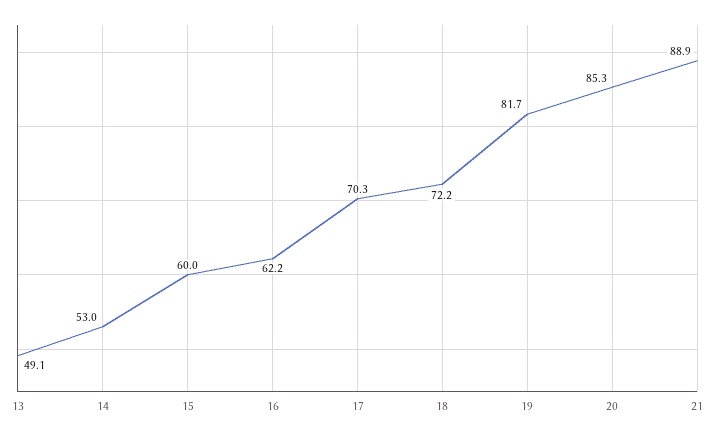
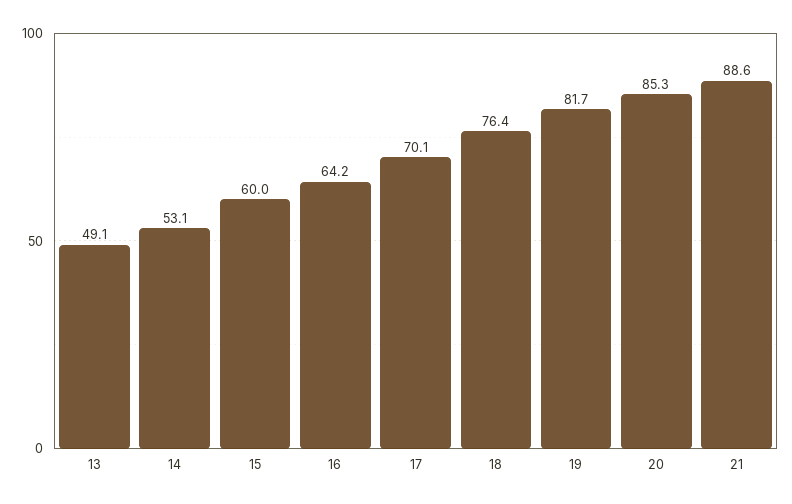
14: 53 -> 53.1
16: 62.2 -> 64.2
17: 70.3 -> 70.1
18: 72.2 -> 76.4
21: 88.9 -> 88.6

